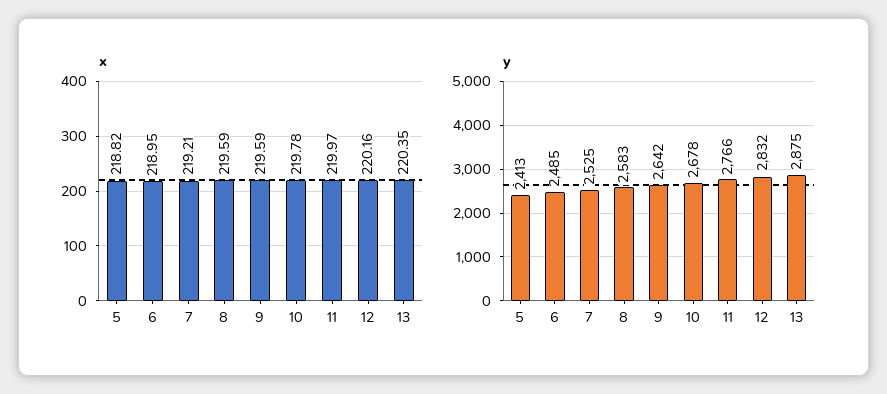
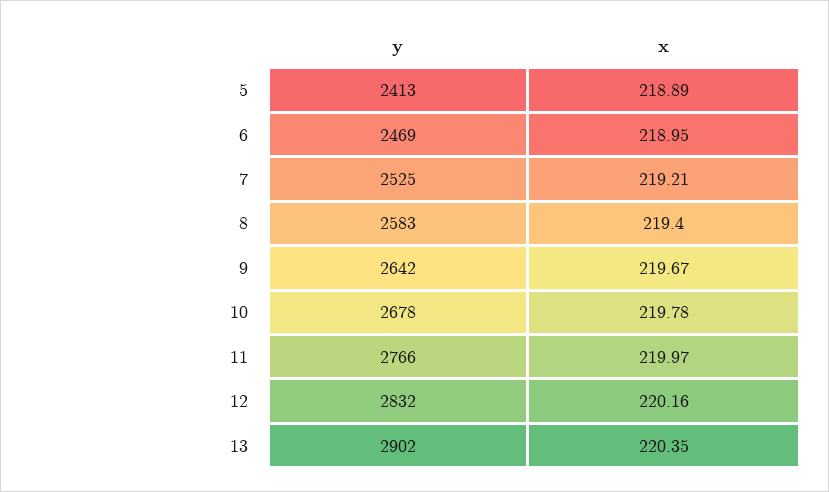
x, 5: 218.82 -> 218.89
x, 8: 219.59 -> 219.4
x, 9: 219.59 -> 219.67
y, 6: 2485 -> 2469
y, 13: 2875 -> 2902

